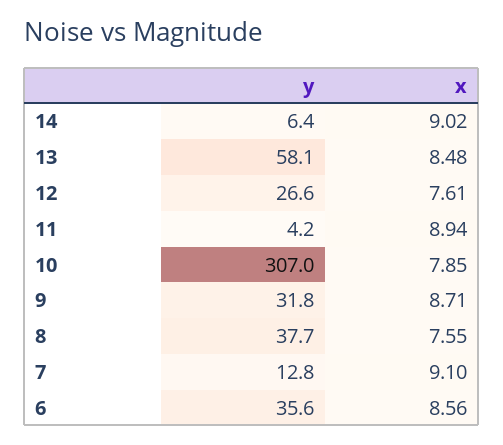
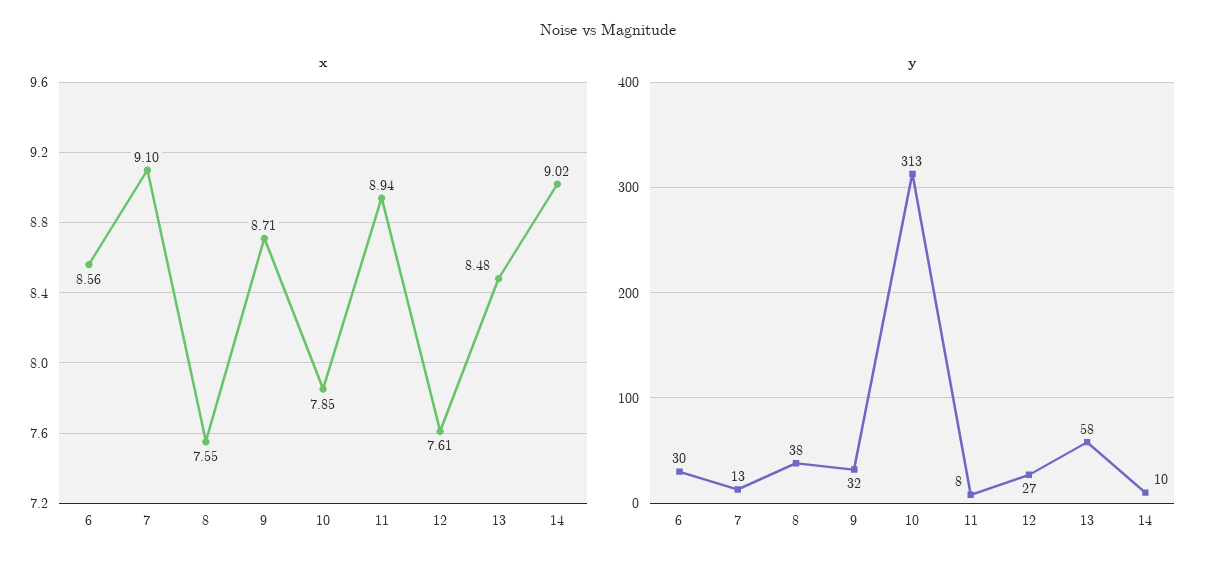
y, 14: 6.4 -> 10
y, 11: 4.2 -> 8
y, 10: 307 -> 313
y, 6: 35.6 -> 30

